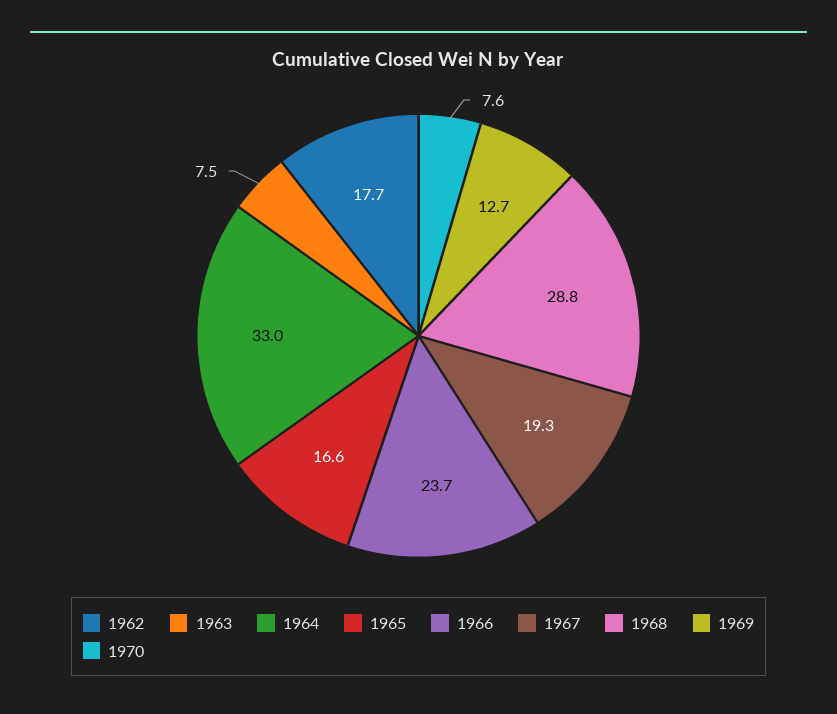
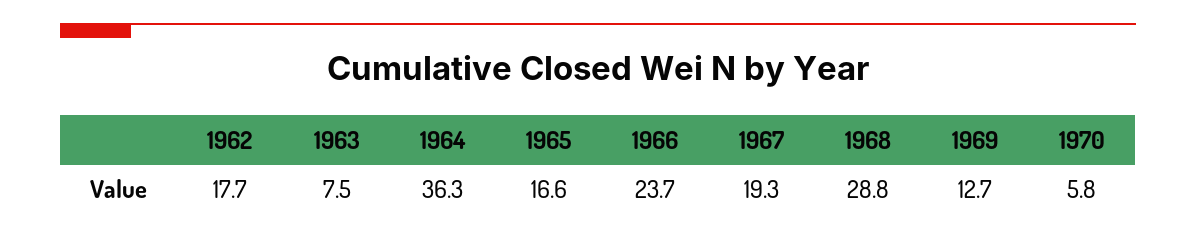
1964: 33 -> 36.3
1970: 7.6 -> 5.8

